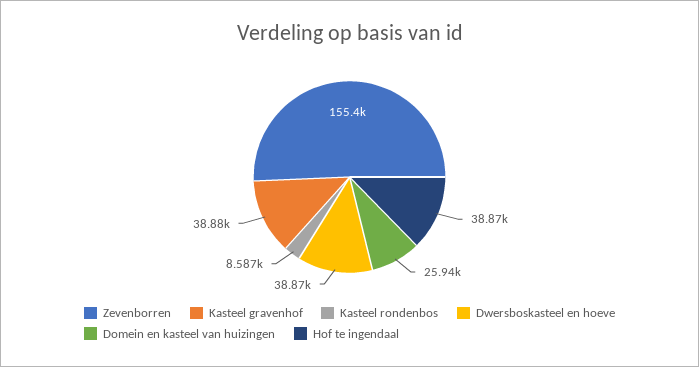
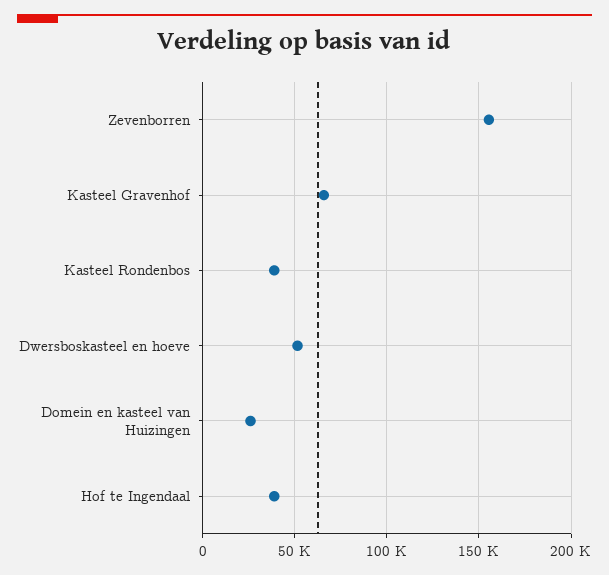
Kasteel gravenhof: 38880 -> 65000
Kasteel rondenbos: 8587 -> 40000
Dwersboskasteel en hoeve: 38870 -> 50000

